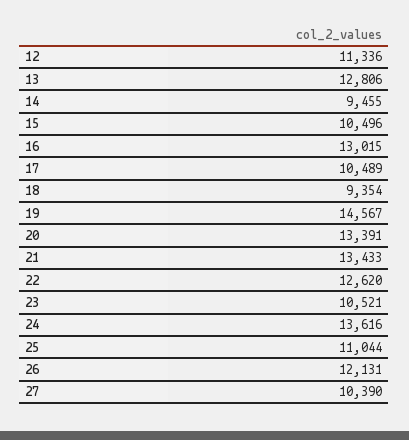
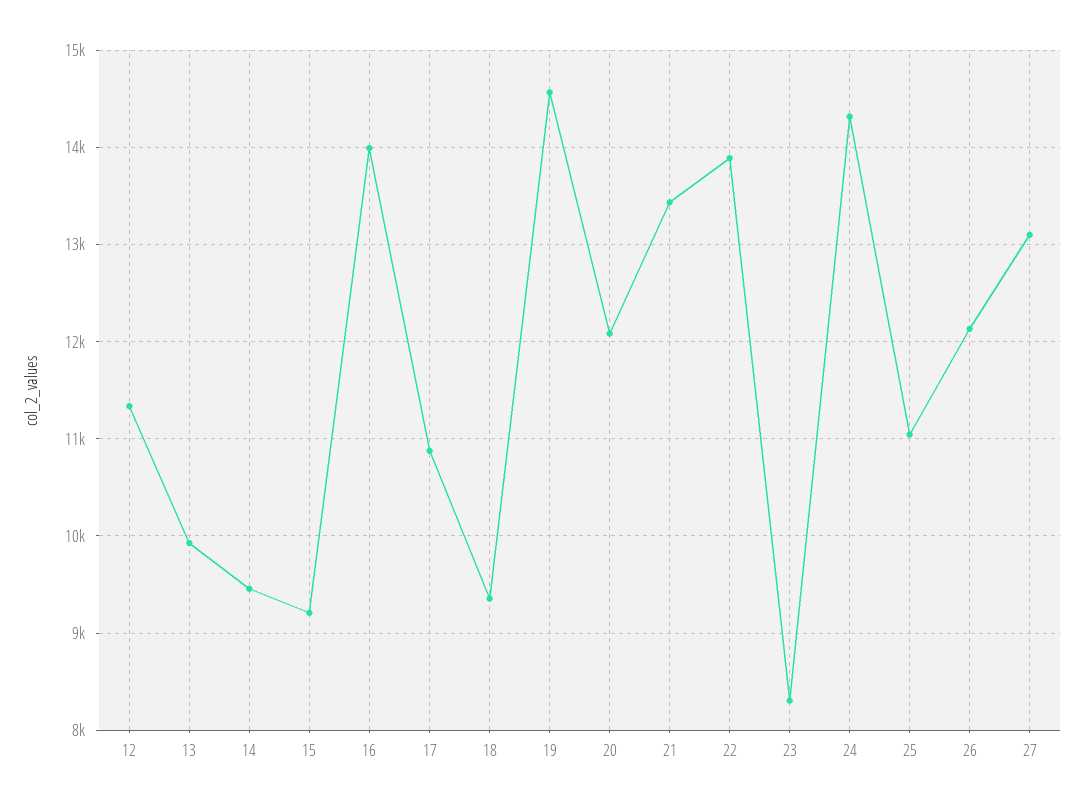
13: 12806 -> 9900
15: 10496 -> 9200
16: 13015 -> 14000
17: 10489 -> 10900
20: 13391 -> 12100
22: 12620 -> 13900
23: 10521 -> 8300
24: 13616 -> 14300
27: 10390 -> 13100

